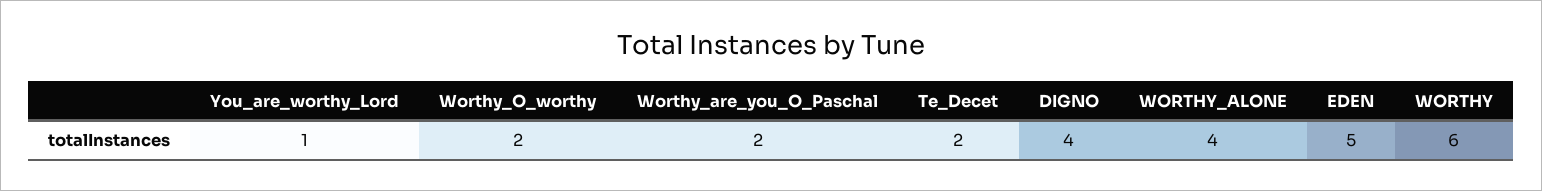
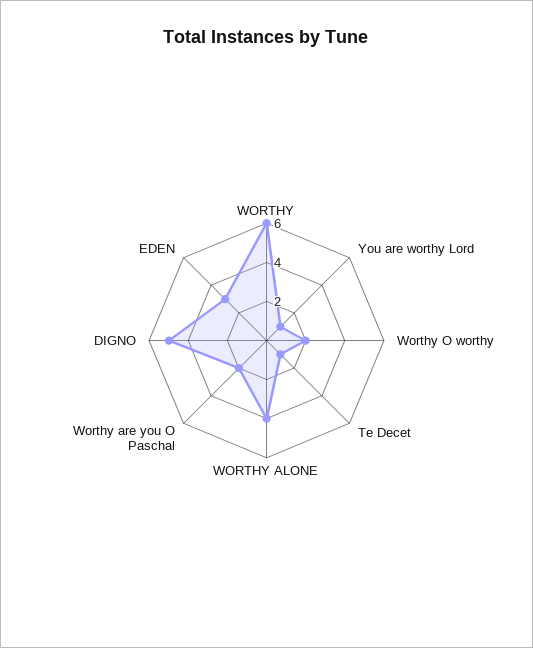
Te_Decet: 2 -> 1
DIGNO: 4 -> 5
EDEN: 5 -> 3

